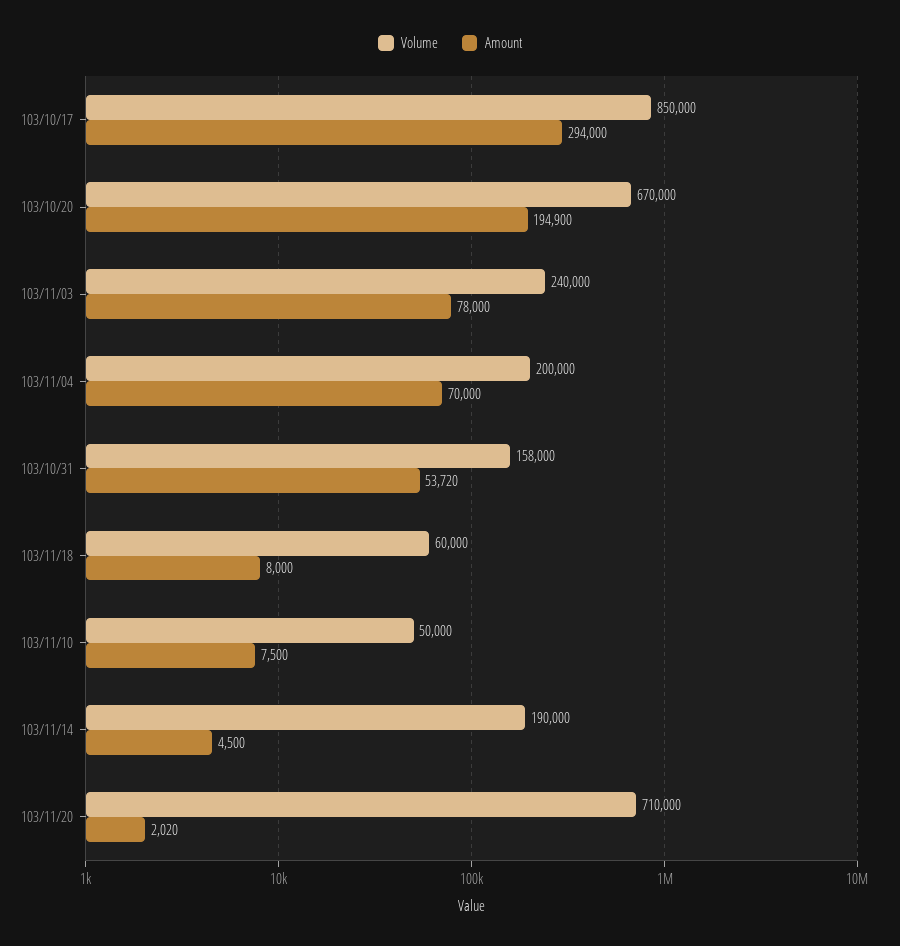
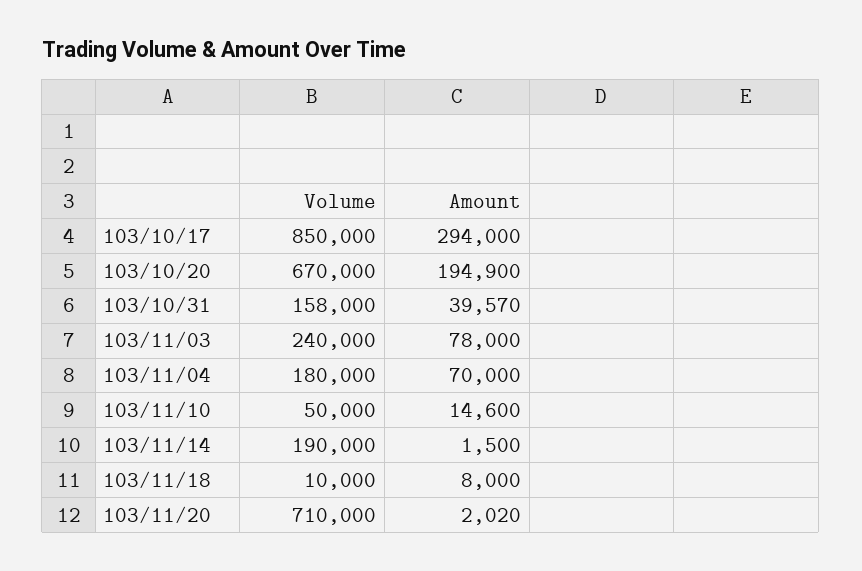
Volume, 103/11/04: 200000 -> 180000
Amount, 103/10/31: 53720 -> 39570
Volume, 103/11/18: 60000 -> 10000
Amount, 103/11/10: 7500 -> 14600
Amount, 103/11/14: 4500 -> 1500

